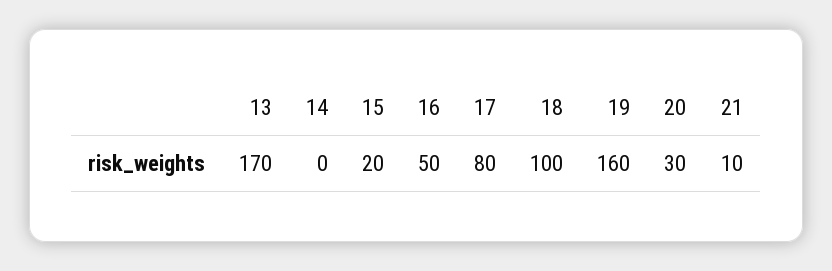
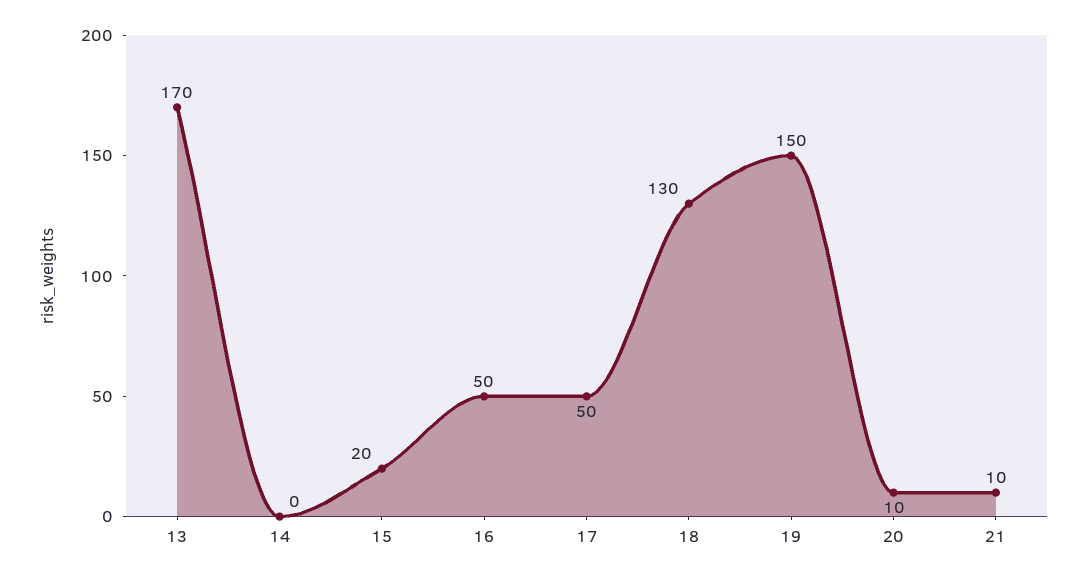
17: 80 -> 50
18: 100 -> 130
19: 160 -> 150
20: 30 -> 10

